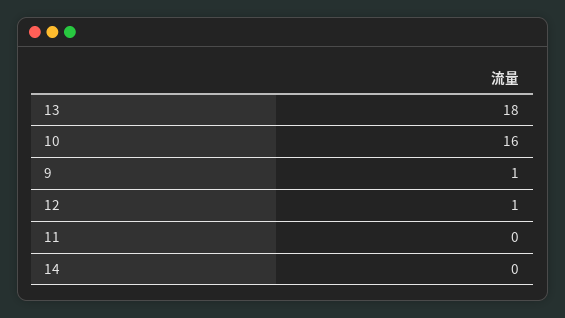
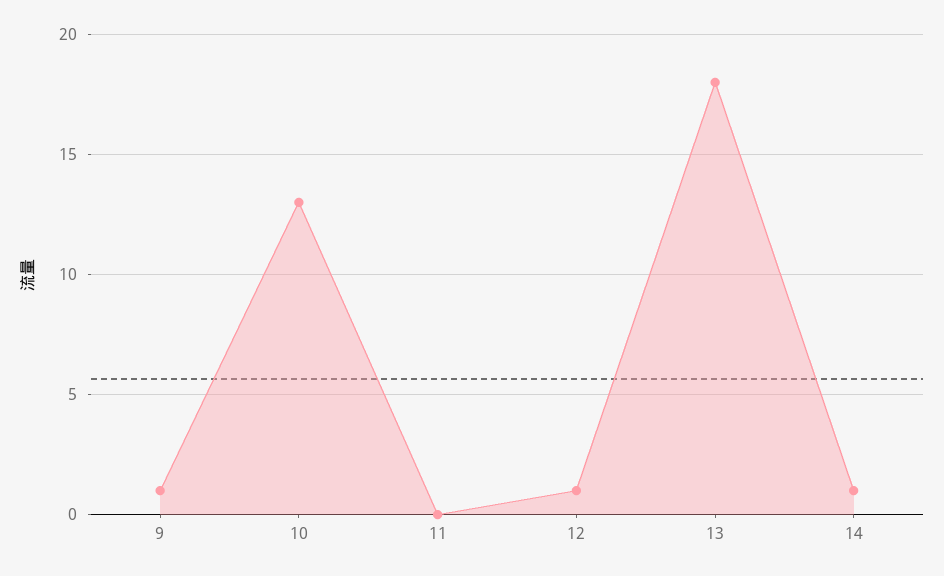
10: 16 -> 13
14: 0 -> 1

